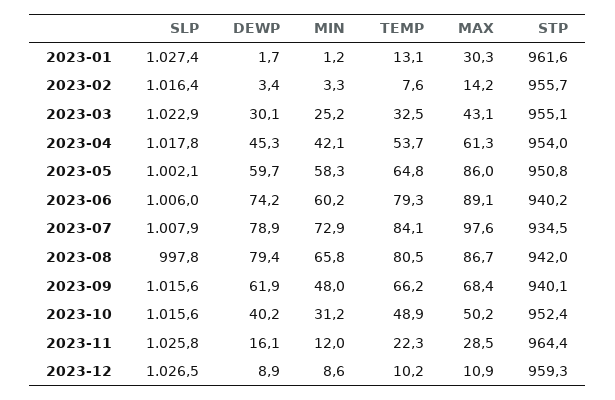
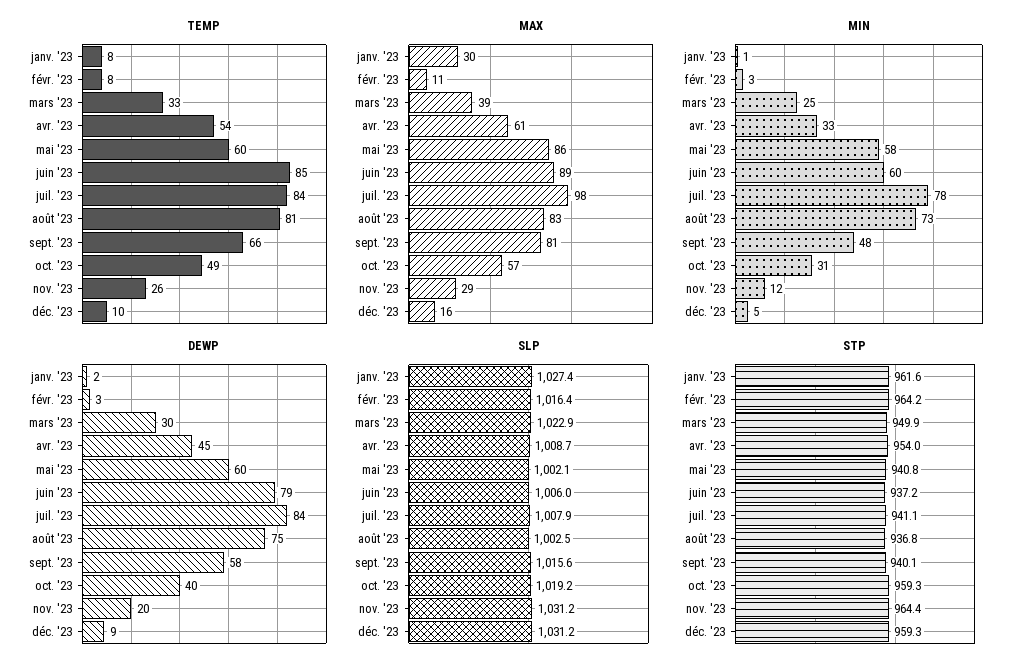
TEMP, 2023-01: 13.1 -> 8
MAX, 2023-02: 14.2 -> 11
STP, 2023-02: 955.7 -> 964.2
MAX, 2023-03: 43.1 -> 39
STP, 2023-03: 955.1 -> 949.9
SLP, 2023-04: 1017.8 -> 1008.7
MIN, 2023-04: 42.1 -> 33
TEMP, 2023-05: 64.8 -> 60
STP, 2023-05: 950.8 -> 940.8
DEWP, 2023-06: 74.2 -> 79
TEMP, 2023-06: 79.3 -> 85
STP, 2023-06: 940.2 -> 937.2
DEWP, 2023-07: 78.9 -> 84
MIN, 2023-07: 72.9 -> 78
STP, 2023-07: 934.5 -> 941.1
SLP, 2023-08: 997.8 -> 1002.5
DEWP, 2023-08: 79.4 -> 75
MIN, 2023-08: 65.8 -> 73
MAX, 2023-08: 86.7 -> 83
STP, 2023-08: 942 -> 936.8
DEWP, 2023-09: 61.9 -> 58
MAX, 2023-09: 68.4 -> 81
SLP, 2023-10: 1015.6 -> 1019.2
MAX, 2023-10: 50.2 -> 57
STP, 2023-10: 952.4 -> 959.3
SLP, 2023-11: 1025.8 -> 1031.2
DEWP, 2023-11: 16.1 -> 20
TEMP, 2023-11: 22.3 -> 26
SLP, 2023-12: 1026.5 -> 1031.2
MIN, 2023-12: 8.6 -> 5
MAX, 2023-12: 10.9 -> 16

